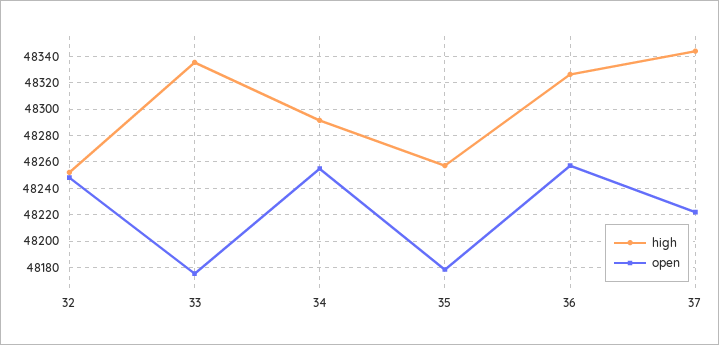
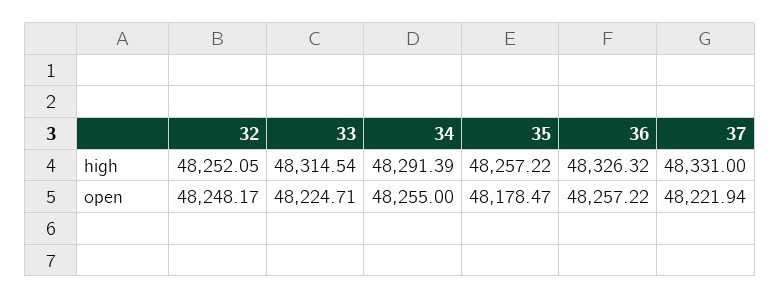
high, 33: 48335 -> 48314.54
open, 33: 48175 -> 48224.71
high, 37: 48345 -> 48331

